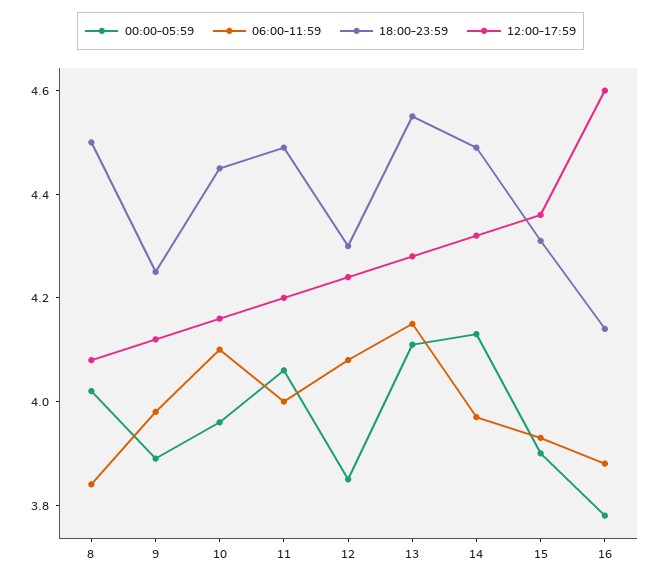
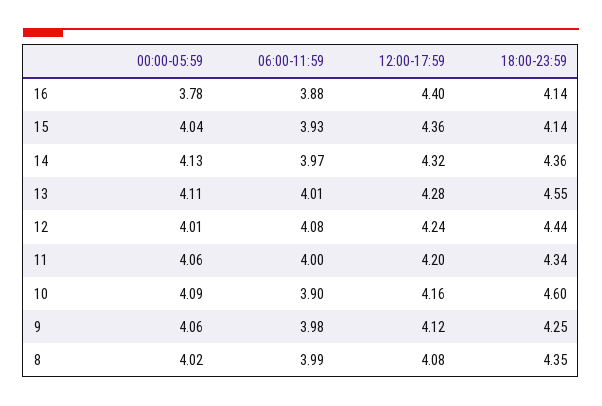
06:00-11:59, 8: 3.85 -> 3.99
18:00-23:59, 8: 4.5 -> 4.35
00:00-05:59, 9: 3.9 -> 4.06
00:00-05:59, 10: 3.95 -> 4.09
06:00-11:59, 10: 4.1 -> 3.9
18:00-23:59, 10: 4.45 -> 4.6
18:00-23:59, 11: 4.5 -> 4.34
00:00-05:59, 12: 3.85 -> 4.01
18:00-23:59, 12: 4.3 -> 4.44
06:00-11:59, 13: 4.15 -> 4.01
18:00-23:59, 14: 4.5 -> 4.36
00:00-05:59, 15: 3.9 -> 4.04
18:00-23:59, 15: 4.3 -> 4.14
12:00-17:59, 16: 4.6 -> 4.4

